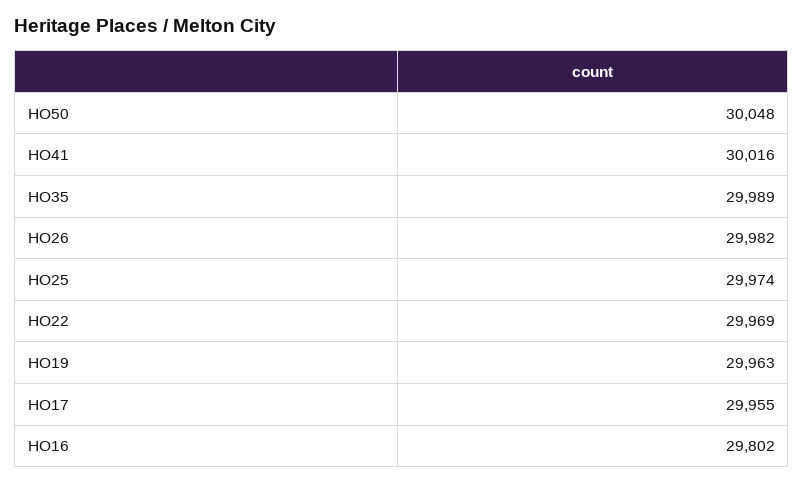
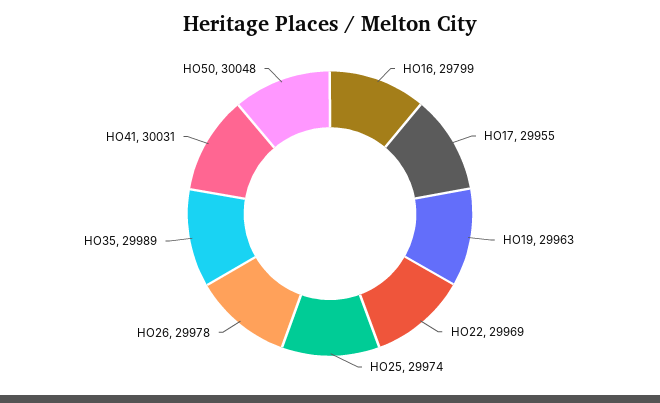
HO41: 30016 -> 30031
HO26: 29982 -> 29978
HO16: 29802 -> 29799

